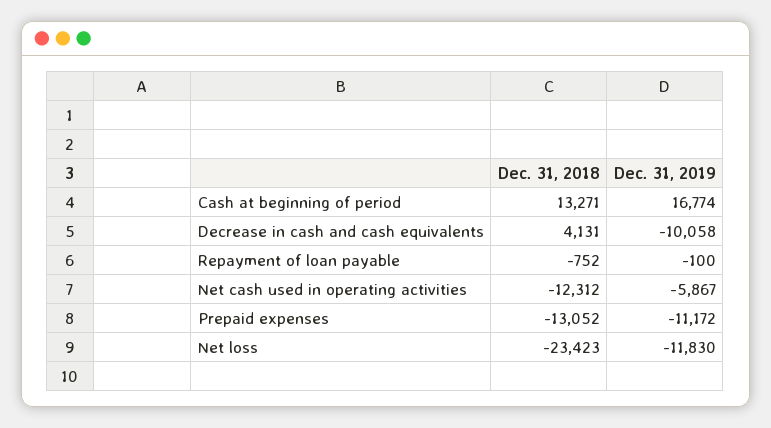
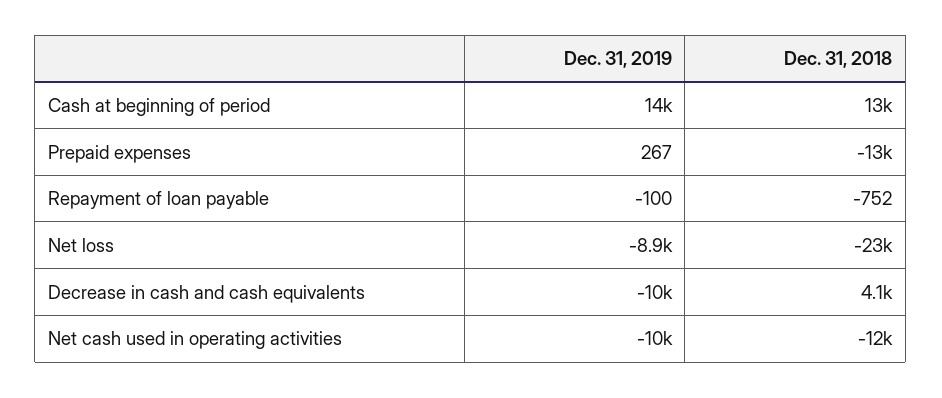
Dec. 31, 2019, Cash at beginning of period: 16774 -> 14000
Dec. 31, 2019, Net cash used in operating activities: -5867 -> -10000
Dec. 31, 2019, Prepaid expenses: -11172 -> 267
Dec. 31, 2019, Net loss: -11830 -> -8900

